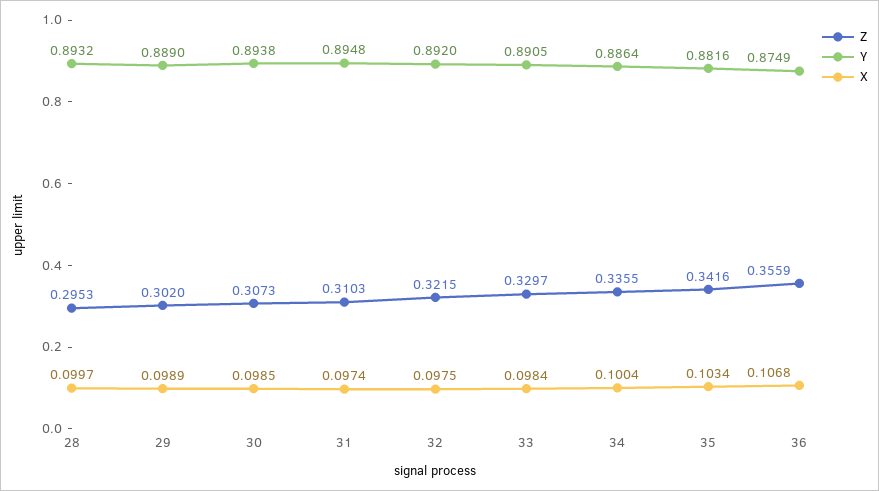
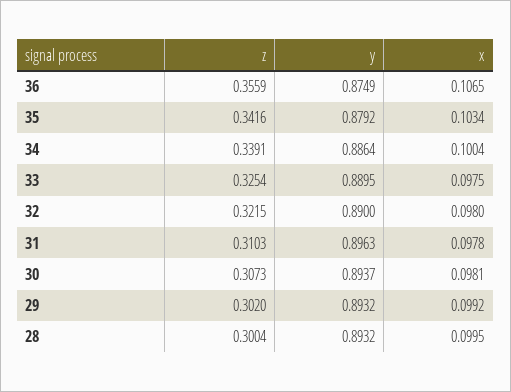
Z, 28: 0.2953 -> 0.3004
X, 28: 0.0997 -> 0.0995
Y, 29: 0.889 -> 0.8932
X, 29: 0.0989 -> 0.0992
Y, 30: 0.8938 -> 0.8937
X, 30: 0.0985 -> 0.0981
Y, 31: 0.8948 -> 0.8963
X, 31: 0.0974 -> 0.0978
Y, 32: 0.892 -> 0.89
X, 32: 0.0975 -> 0.098
Z, 33: 0.3297 -> 0.3254
Y, 33: 0.8905 -> 0.8895
X, 33: 0.0984 -> 0.0975
Z, 34: 0.3355 -> 0.3391
Y, 35: 0.8816 -> 0.8792
X, 36: 0.1068 -> 0.1065

